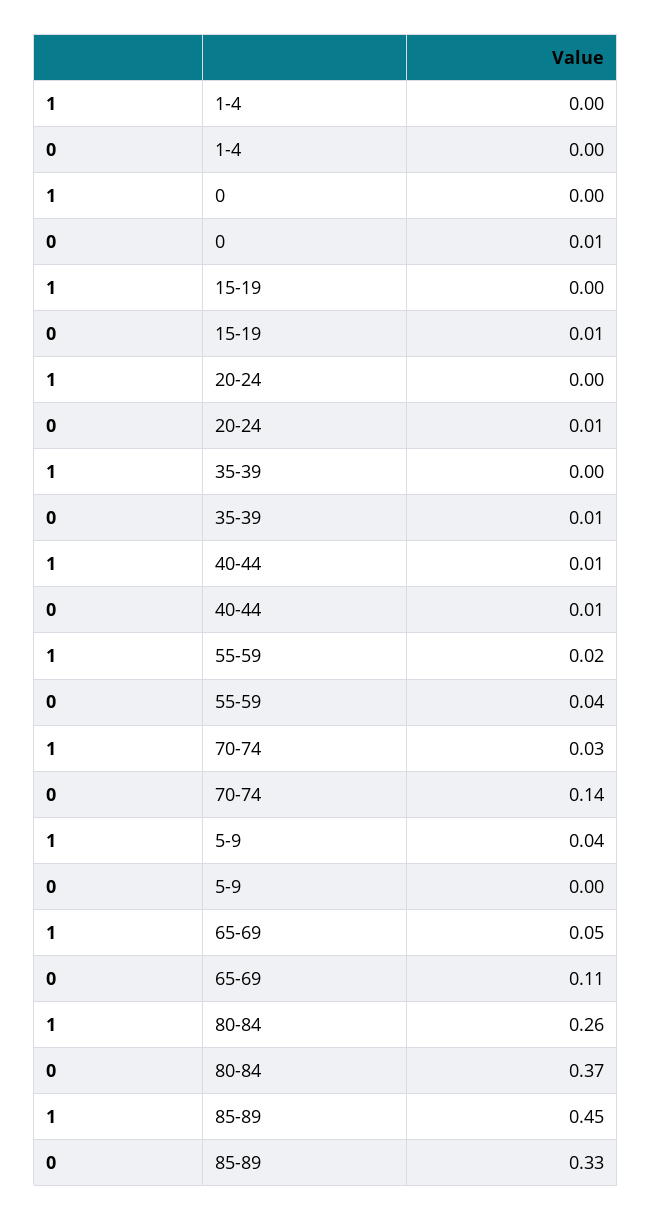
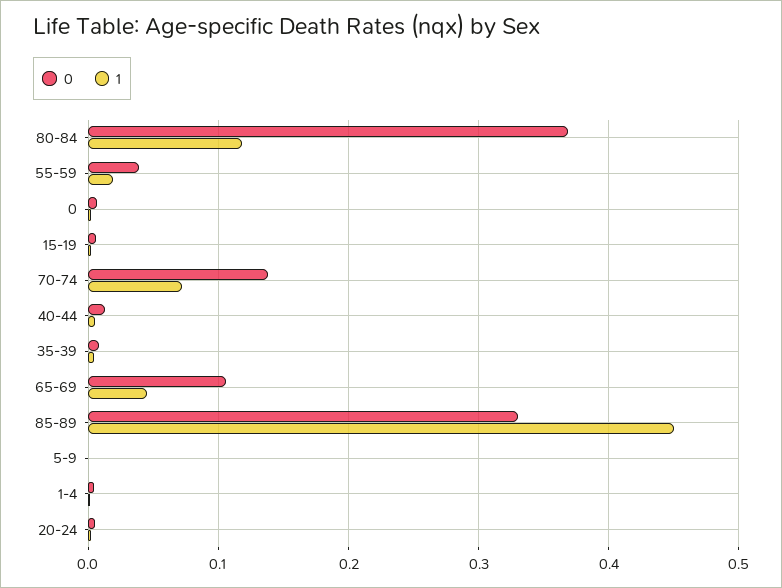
1, 70-74: 0.03 -> 0.07
1, 5-9: 0.04 -> 0
1, 80-84: 0.26 -> 0.12

